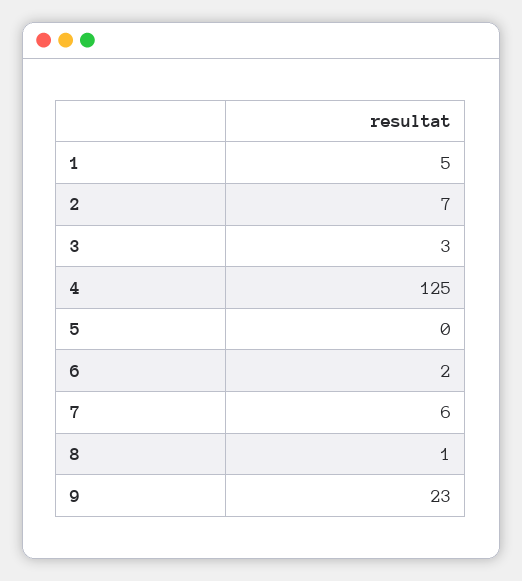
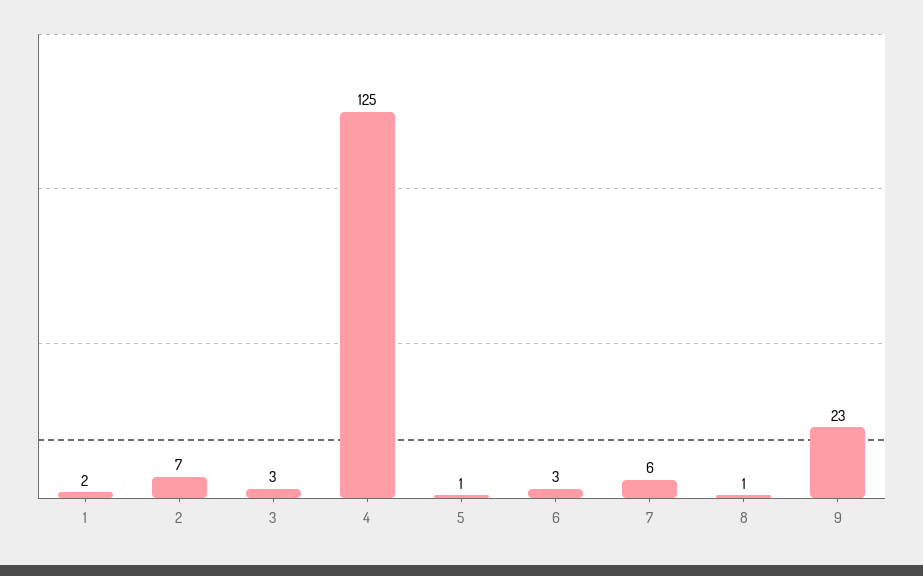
1: 5 -> 2
5: 0 -> 1
6: 2 -> 3

